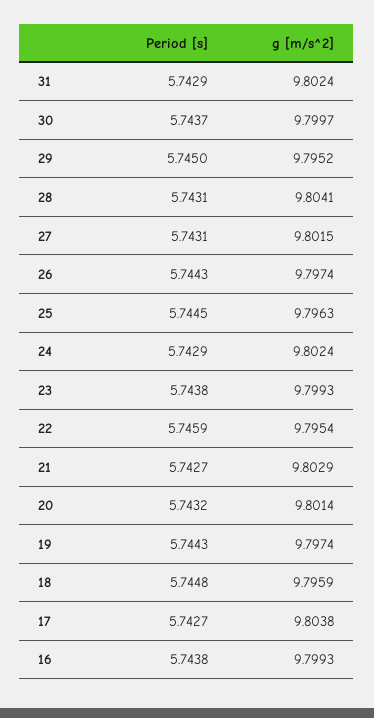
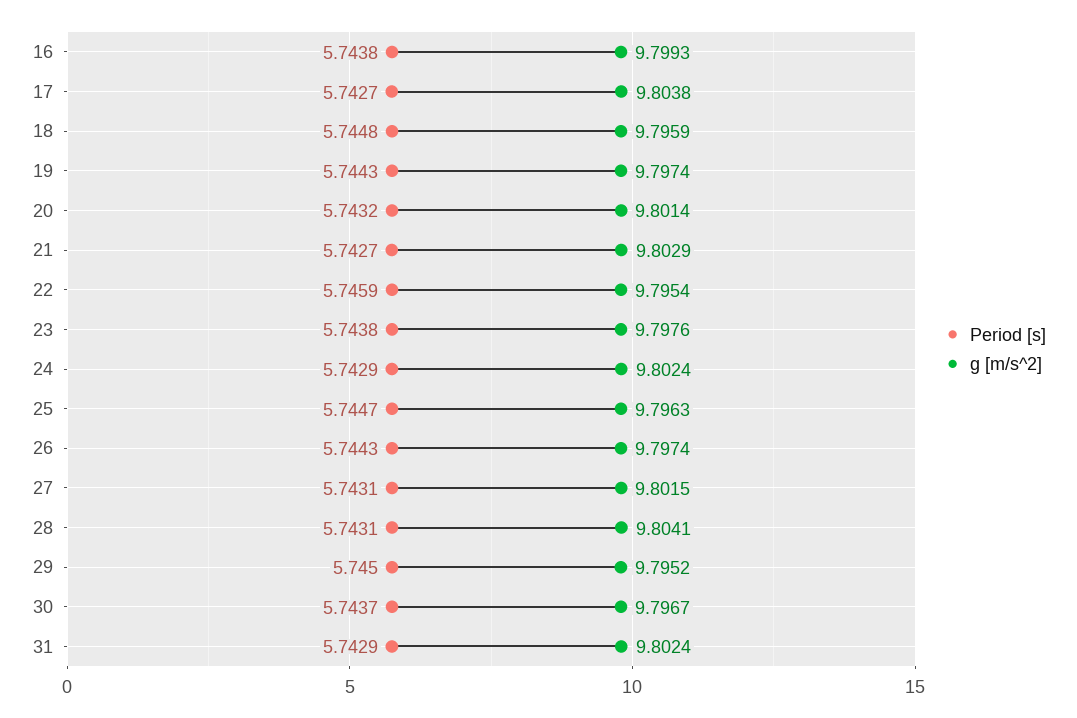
g [m/s^2], 30: 9.7997 -> 9.7967
Period [s], 25: 5.7445 -> 5.7447
g [m/s^2], 23: 9.7993 -> 9.7976

